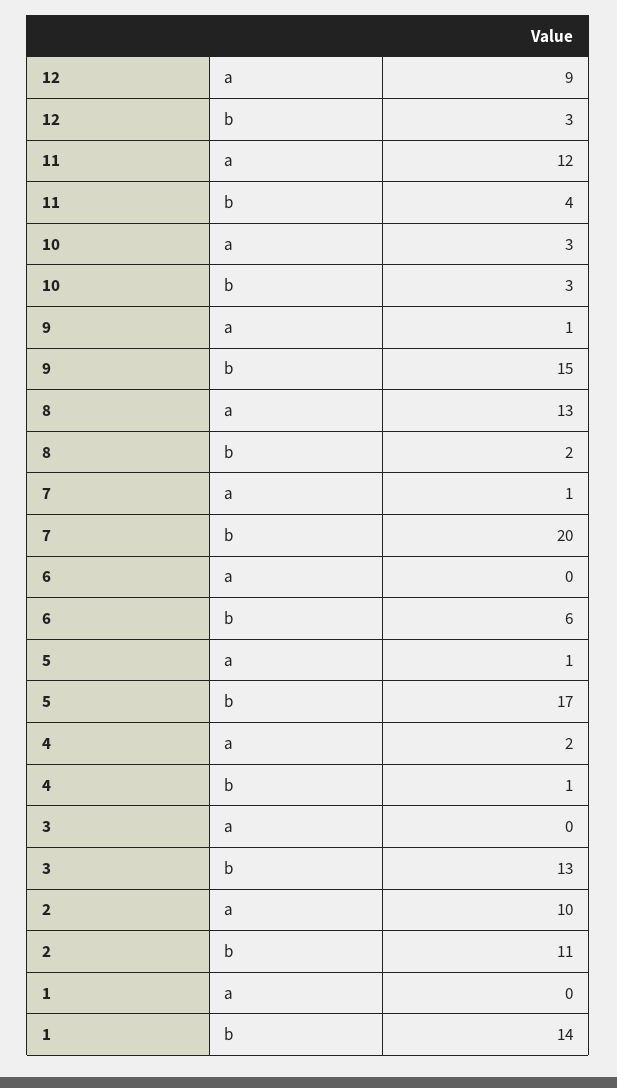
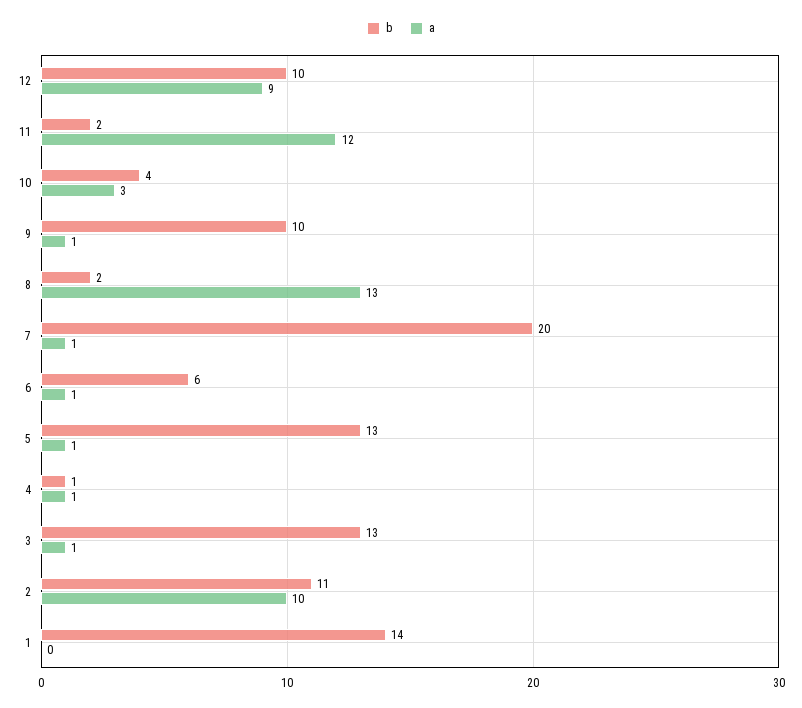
b, 12: 3 -> 10
b, 11: 4 -> 2
b, 10: 3 -> 4
b, 9: 15 -> 10
a, 6: 0 -> 1
b, 5: 17 -> 13
a, 4: 2 -> 1
a, 3: 0 -> 1

